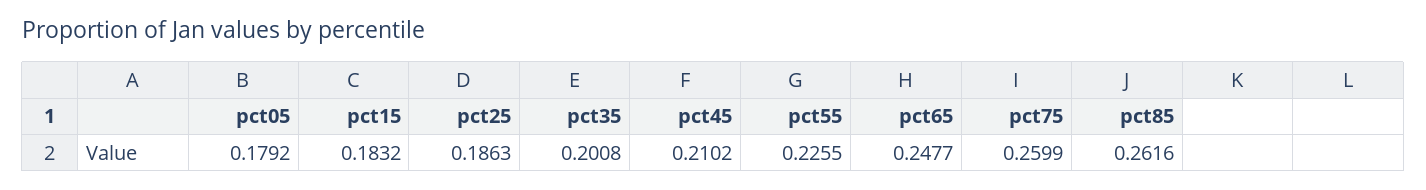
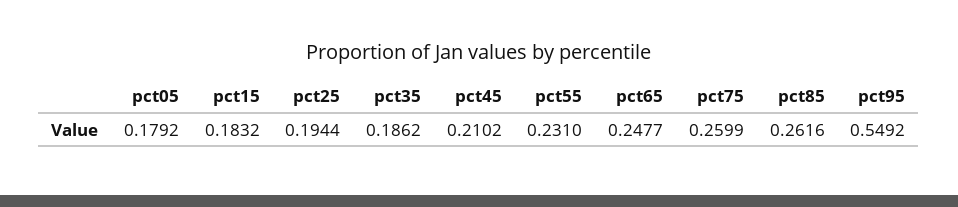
pct25: 0.1863 -> 0.1944
pct35: 0.2008 -> 0.1862
pct55: 0.2255 -> 0.231
pct95: none -> 0.5492

